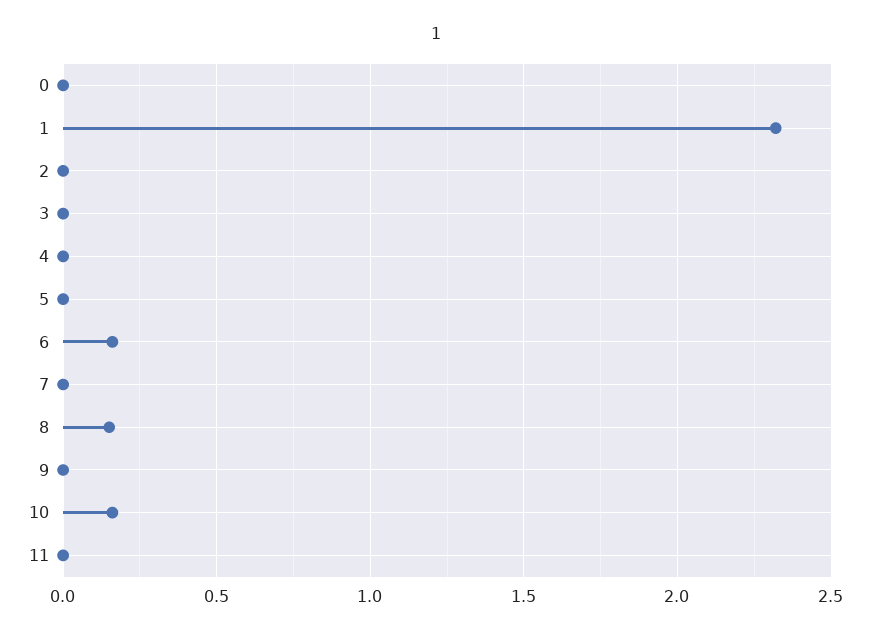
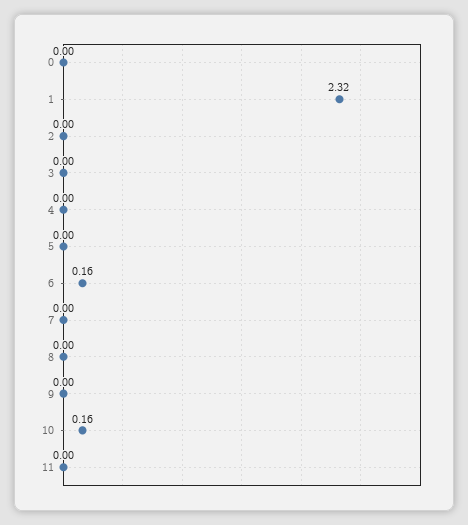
8: 0.15 -> 0

